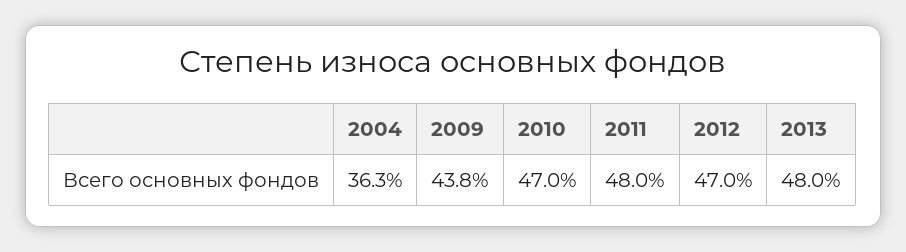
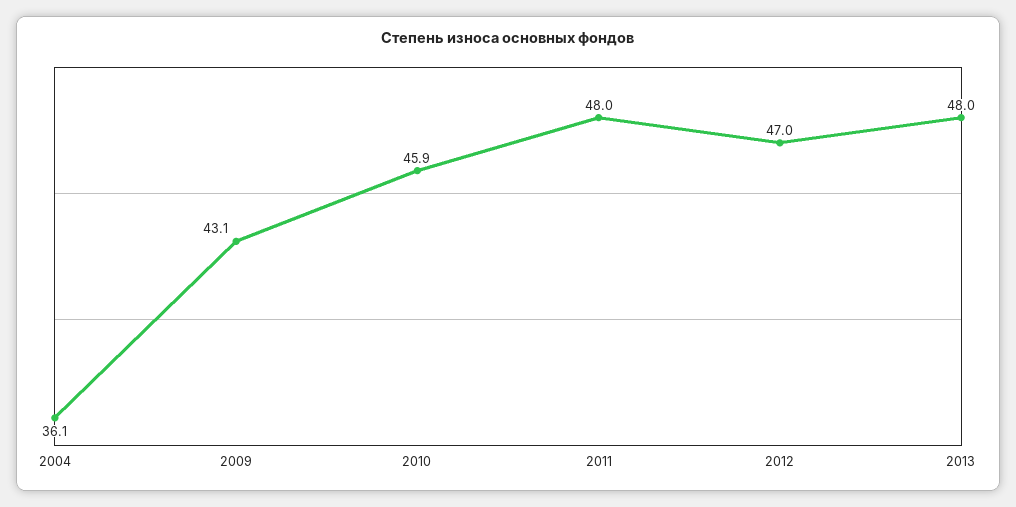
2004: 36.3 -> 36.1
2009: 43.8 -> 43.1
2010: 47 -> 45.9

